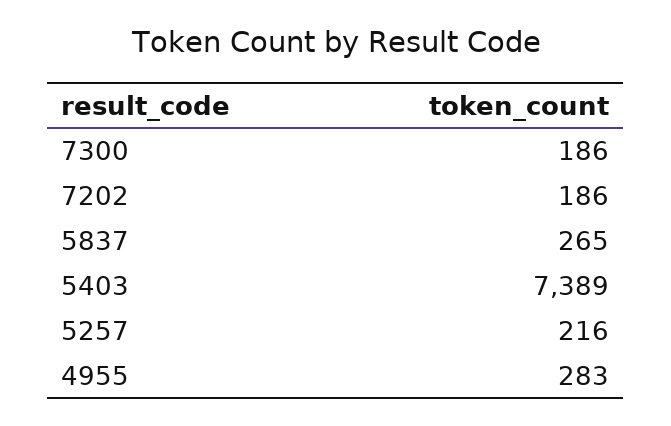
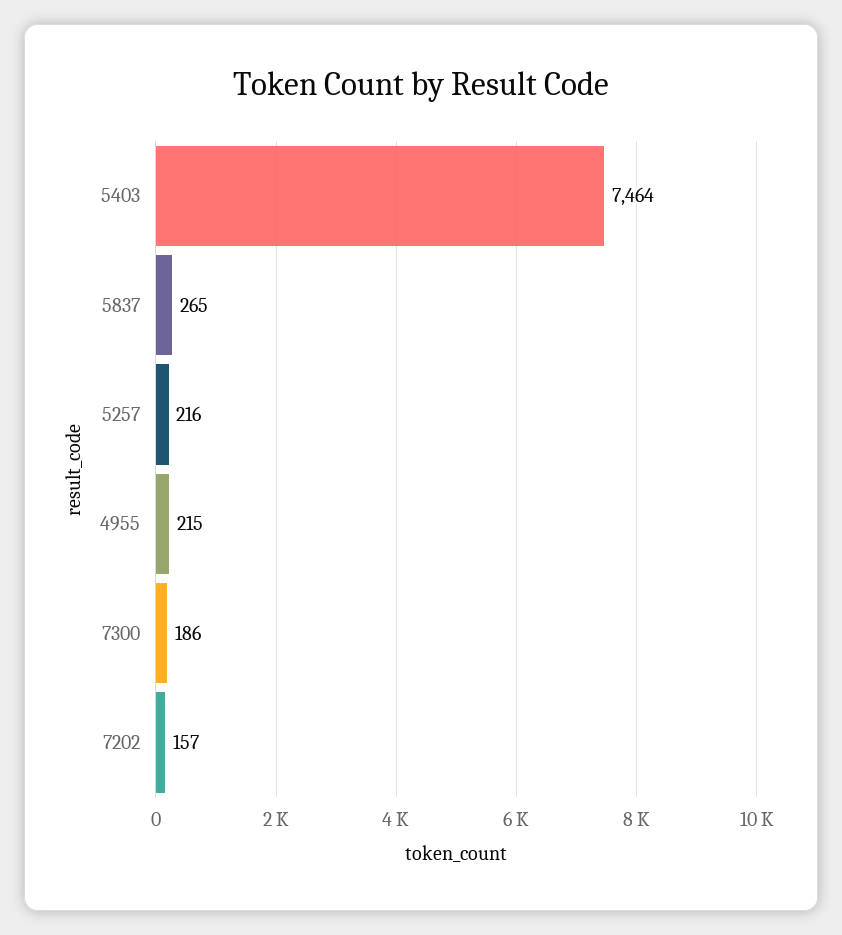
7202: 186 -> 157
5403: 7389 -> 7464
4955: 283 -> 215

